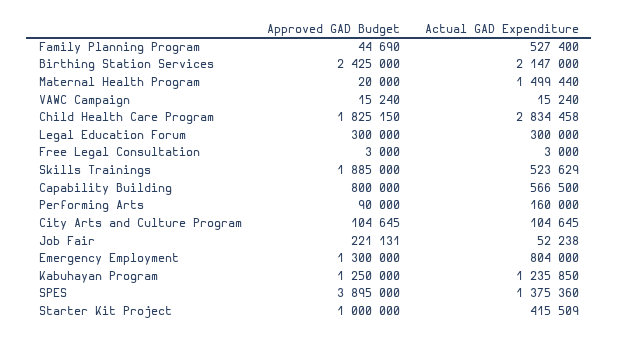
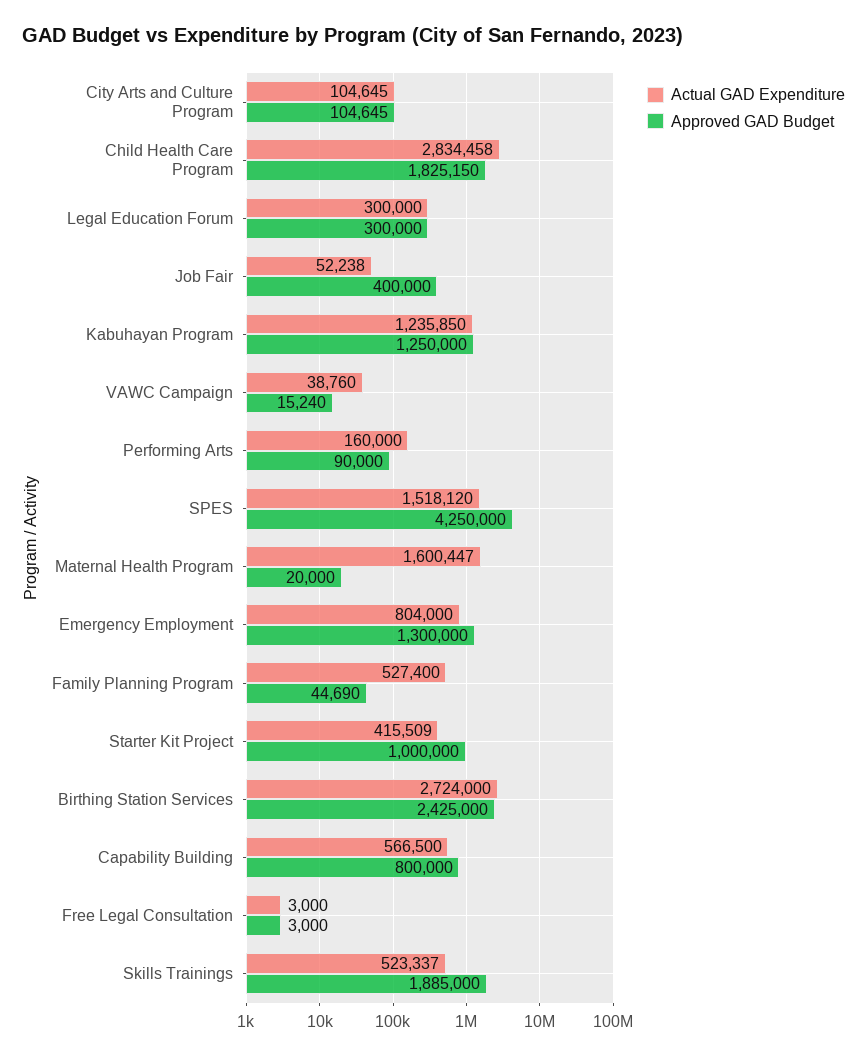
Actual GAD Expenditure, Birthing Station Services: 2147000 -> 2724000
Actual GAD Expenditure, Maternal Health Program: 1499440 -> 1600447
Actual GAD Expenditure, VAWC Campaign: 15240 -> 38760
Actual GAD Expenditure, Skills Trainings: 523629 -> 523337
Approved GAD Budget, Job Fair: 221131 -> 400000
Approved GAD Budget, SPES: 3895000 -> 4250000
Actual GAD Expenditure, SPES: 1375360 -> 1518120

